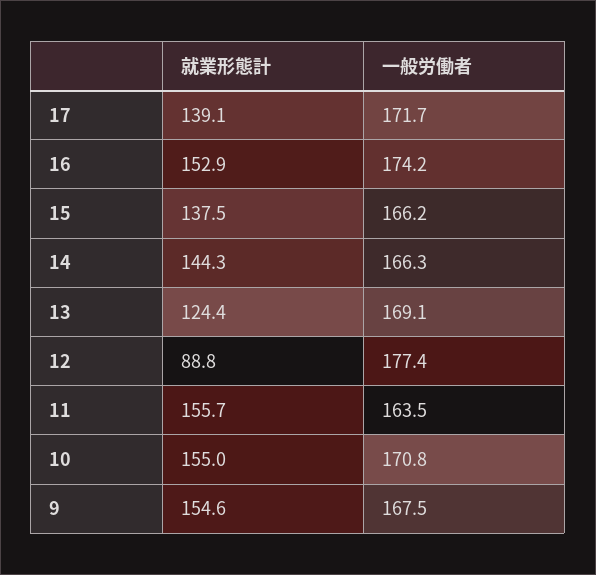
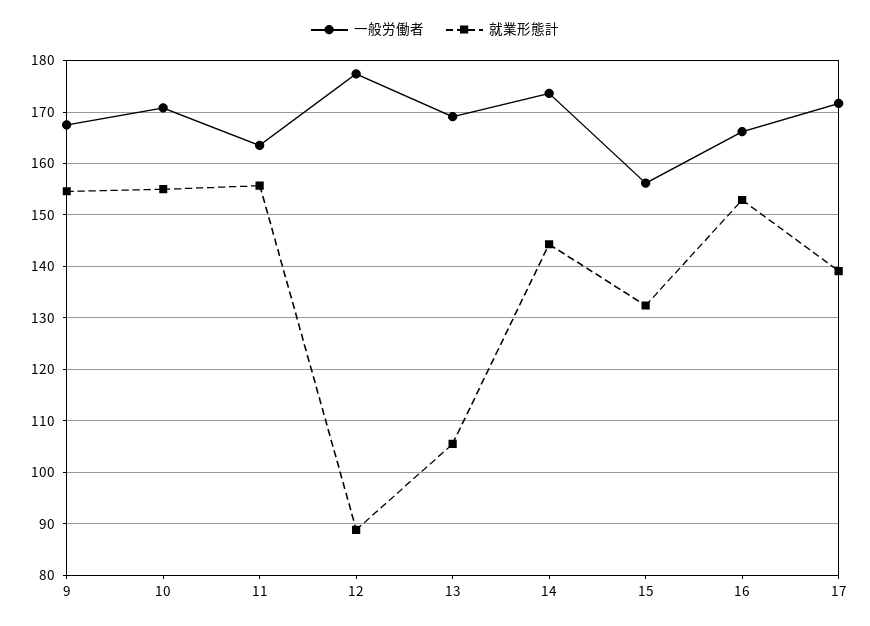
一般労働者, 16: 174.2 -> 166
就業形態計, 15: 137.5 -> 132
一般労働者, 15: 166.2 -> 156
一般労働者, 14: 166.3 -> 174
就業形態計, 13: 124.4 -> 106

